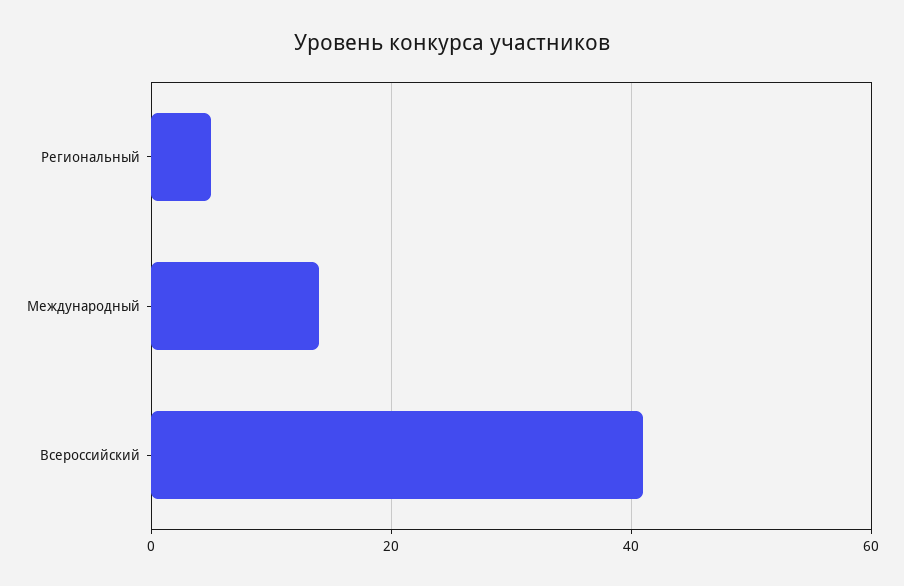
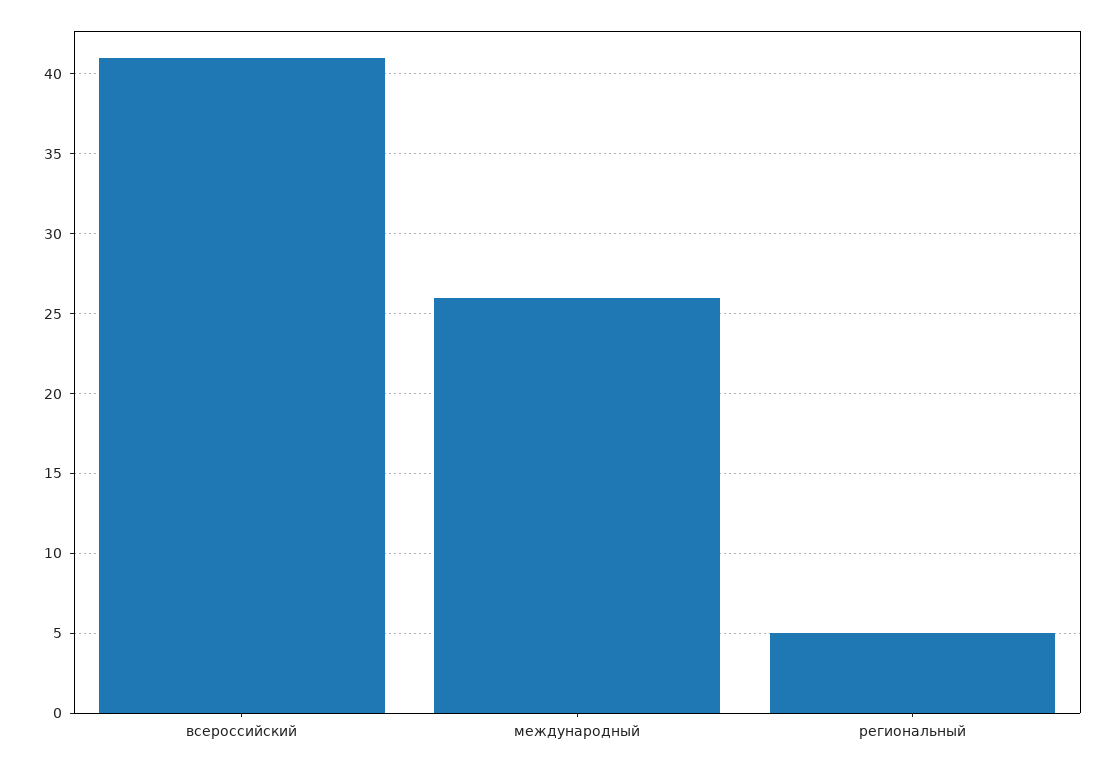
Международный: 15 -> 26

